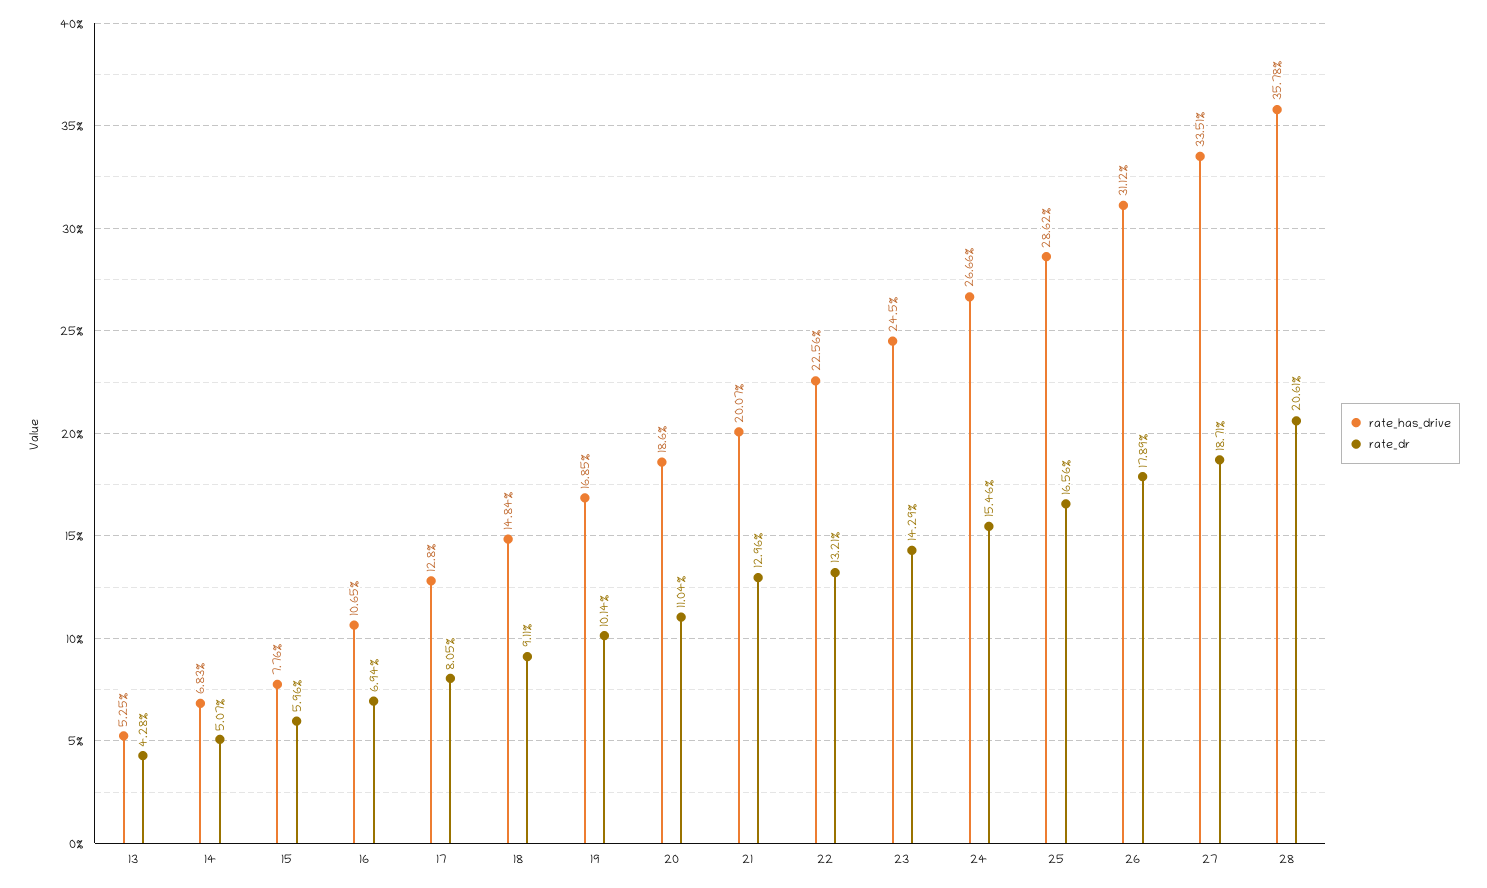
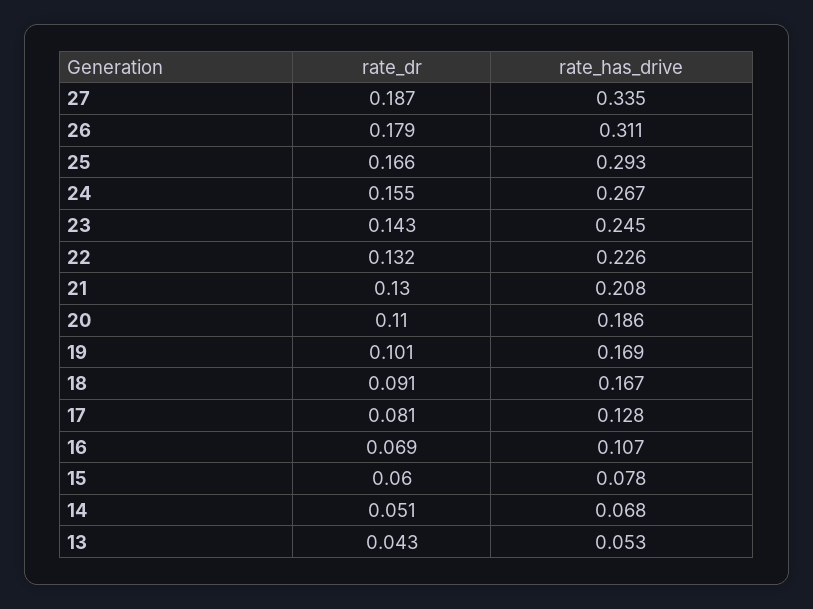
rate_has_drive, 18: 0.1484 -> 0.167
rate_has_drive, 21: 0.2007 -> 0.208
rate_has_drive, 25: 0.2862 -> 0.293
rate_has_drive, 28: 0.3578 -> none
rate_dr, 28: 0.2061 -> none

